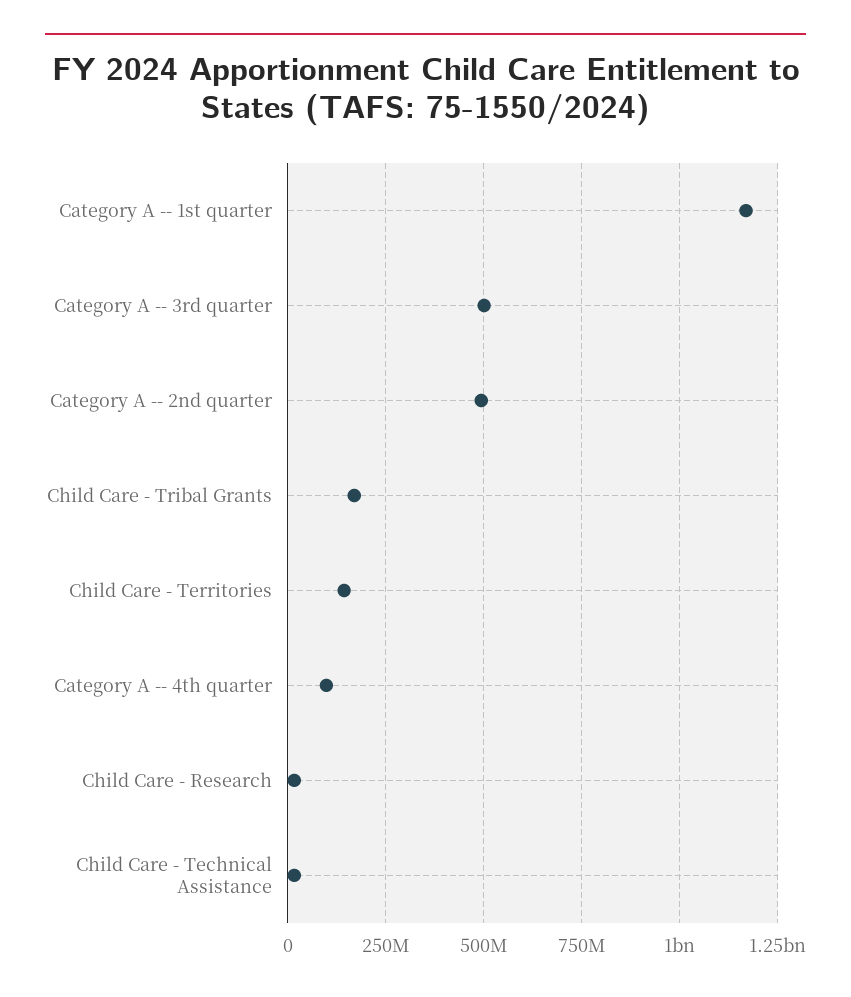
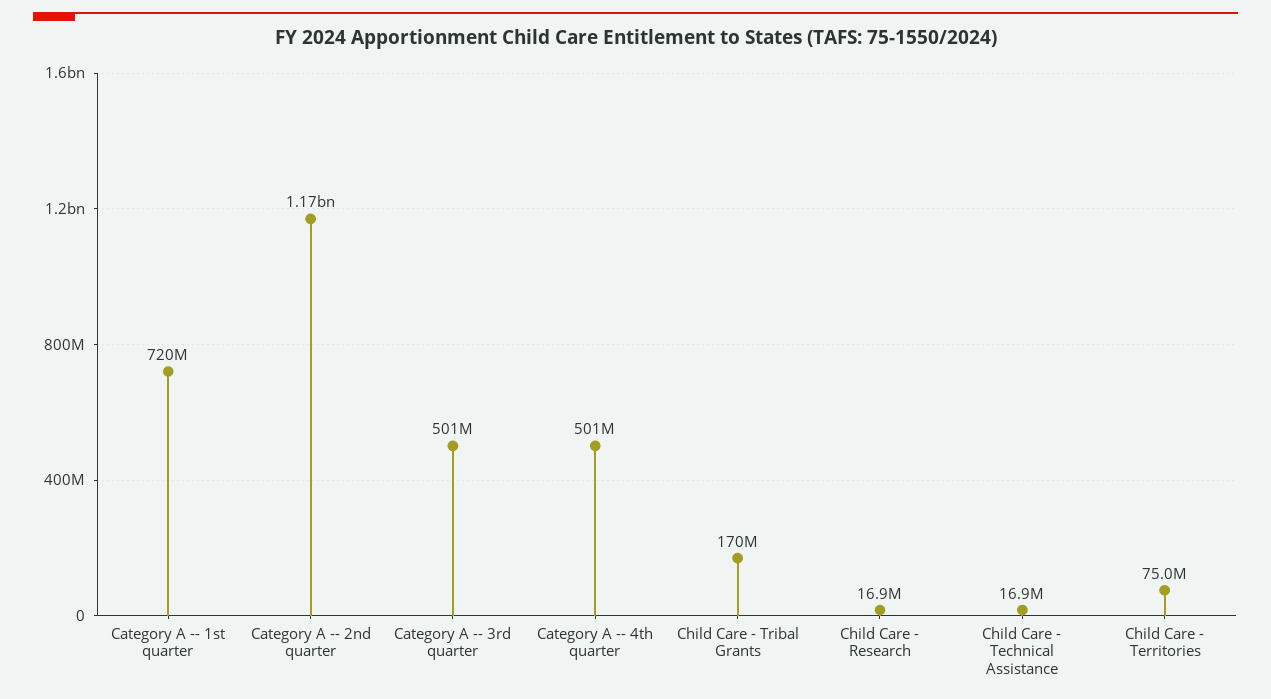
Category A -- 1st quarter: 1175000000 -> 720000000
Category A -- 2nd quarter: 500000000 -> 1170000000
Child Care - Territories: 150000000 -> 75000000
Category A -- 4th quarter: 100000000 -> 501000000

